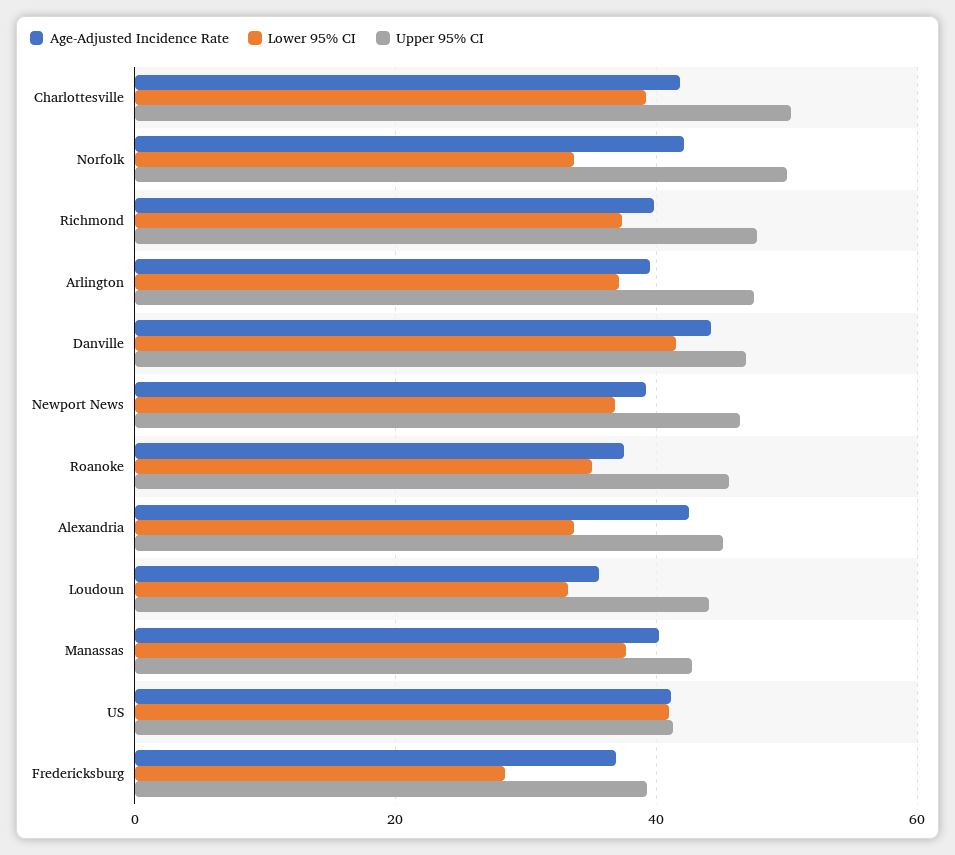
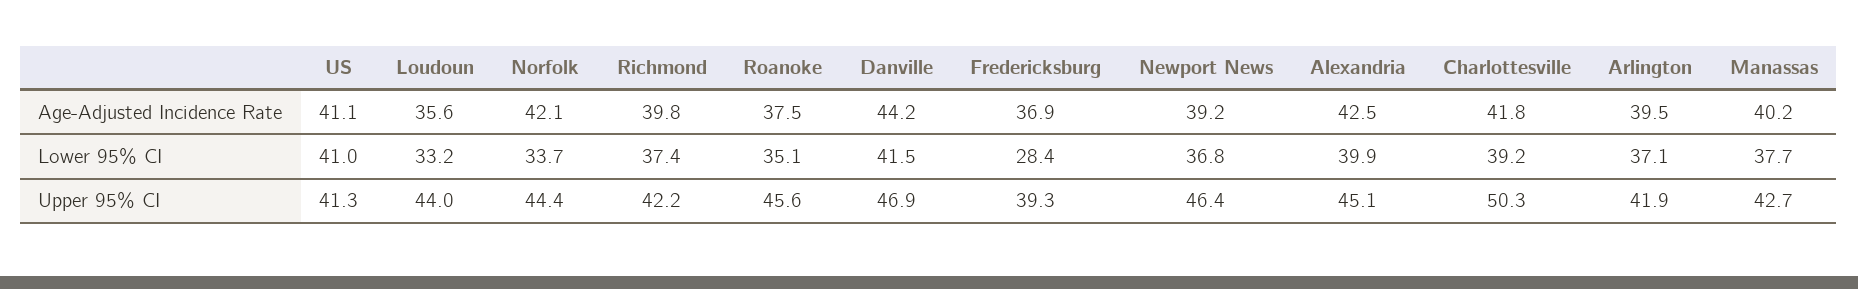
Upper 95% CI, Norfolk: 50 -> 44.4
Upper 95% CI, Richmond: 48 -> 42.2
Upper 95% CI, Arlington: 48 -> 41.9
Lower 95% CI, Alexandria: 34 -> 39.9

